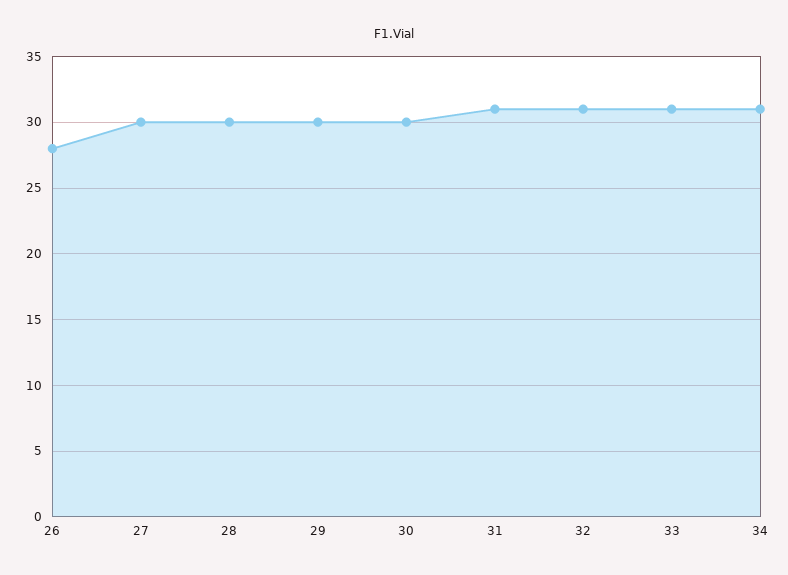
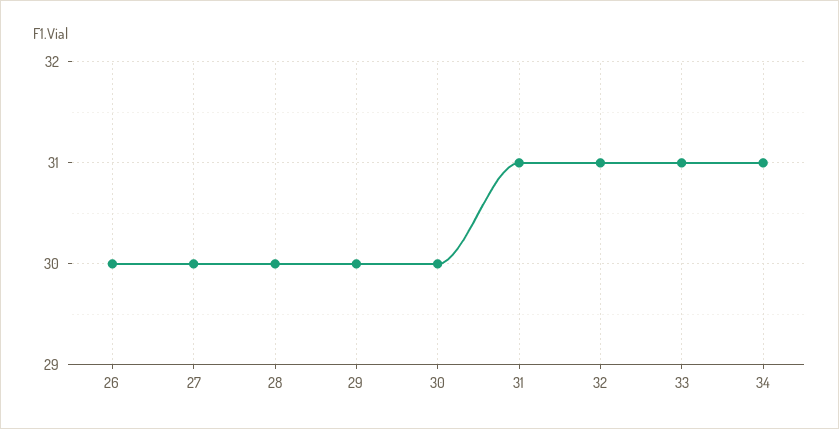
26: 28 -> 30

